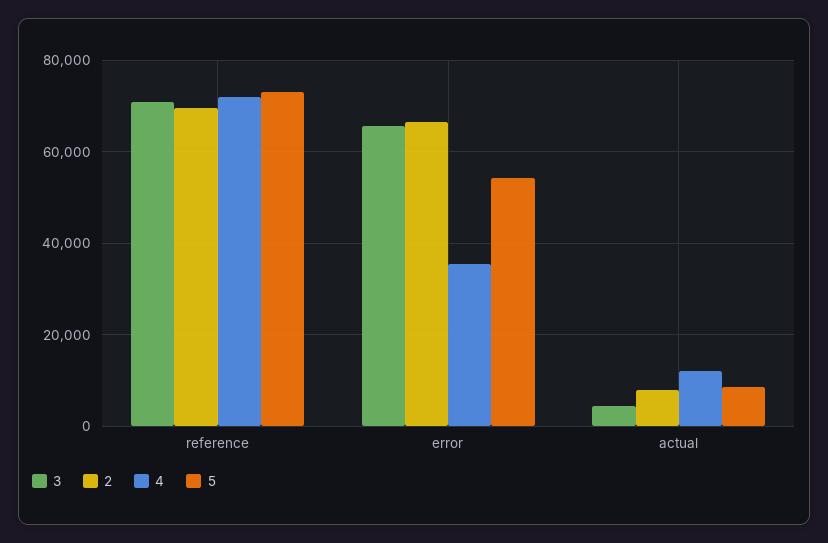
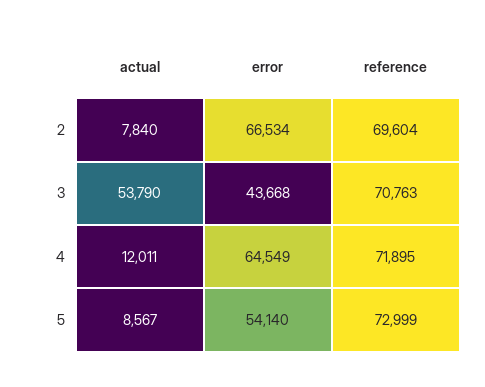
3, error: 66000 -> 43668
4, error: 36000 -> 64549
3, actual: 4000 -> 53790

